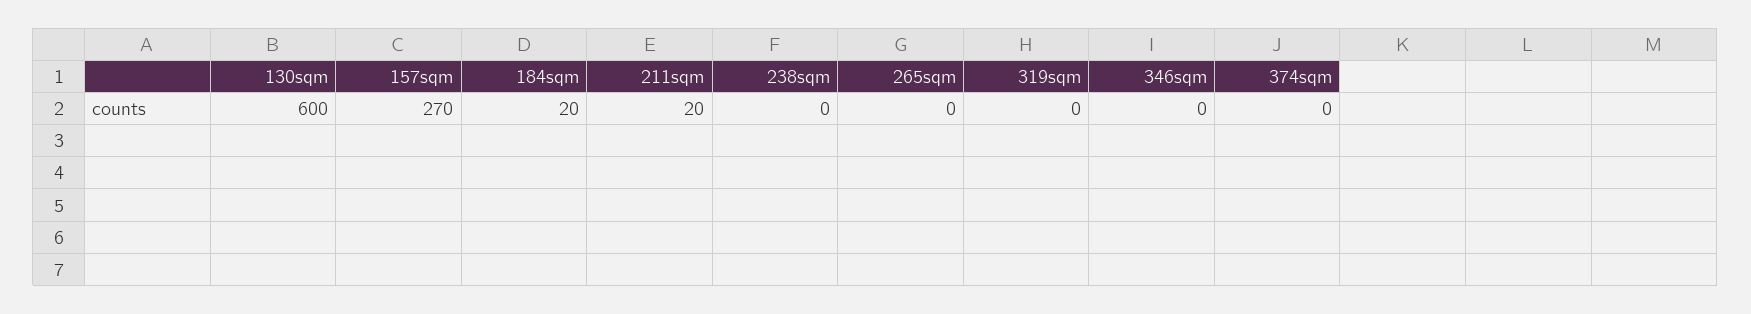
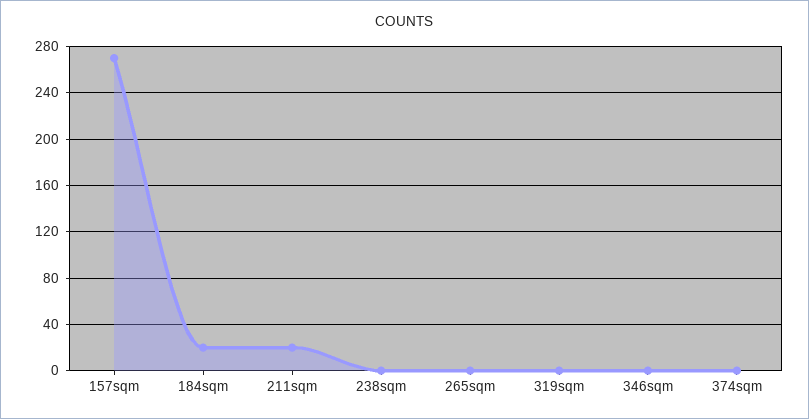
130sqm: 600 -> none

